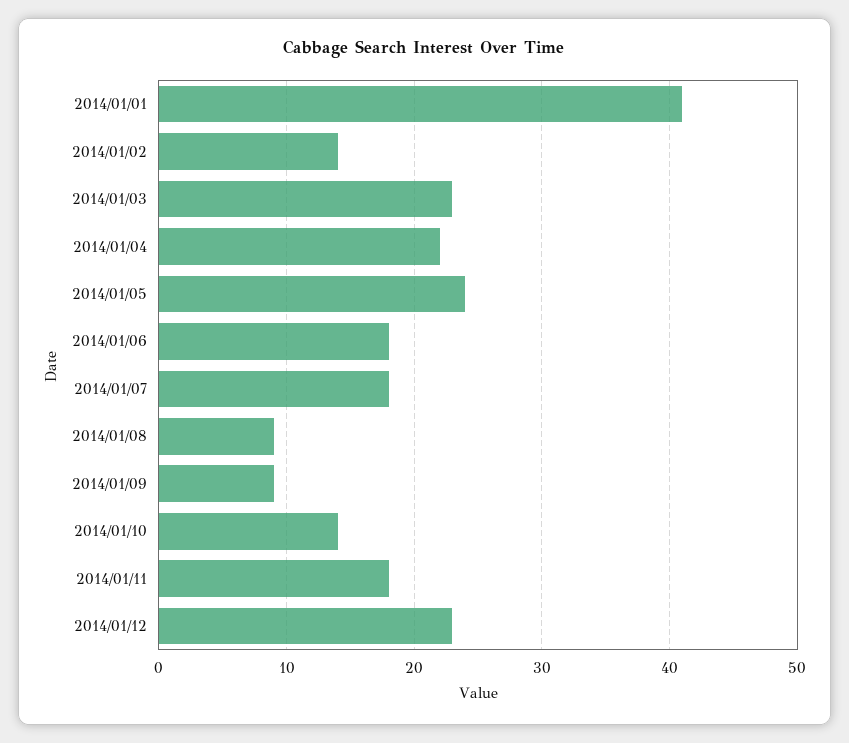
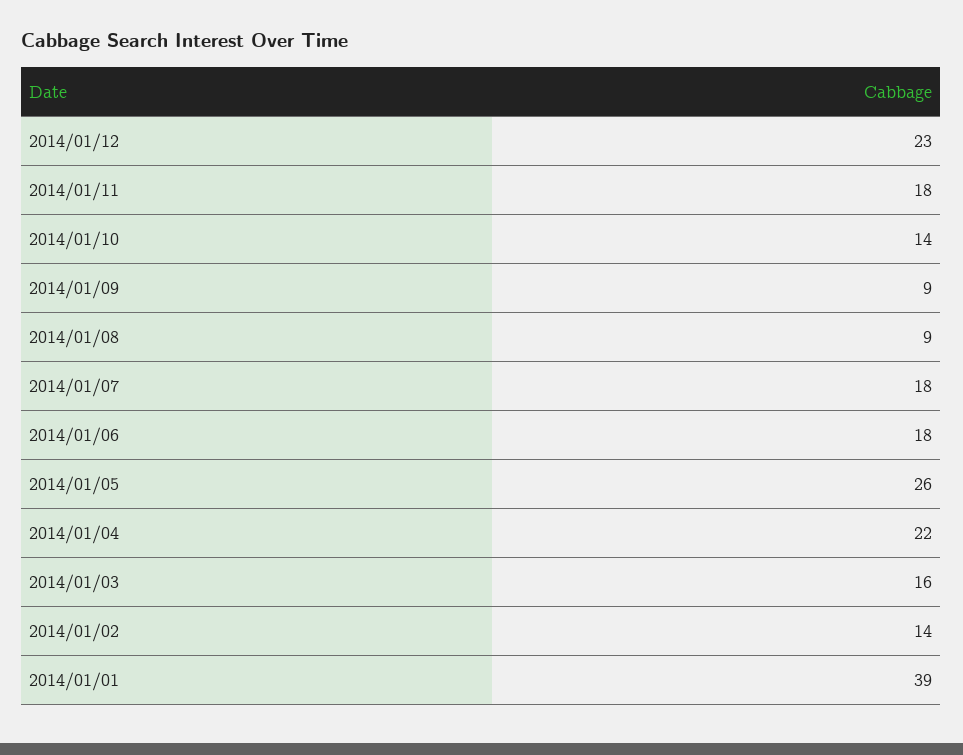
2014/01/01: 41 -> 39
2014/01/03: 23 -> 16
2014/01/05: 24 -> 26

